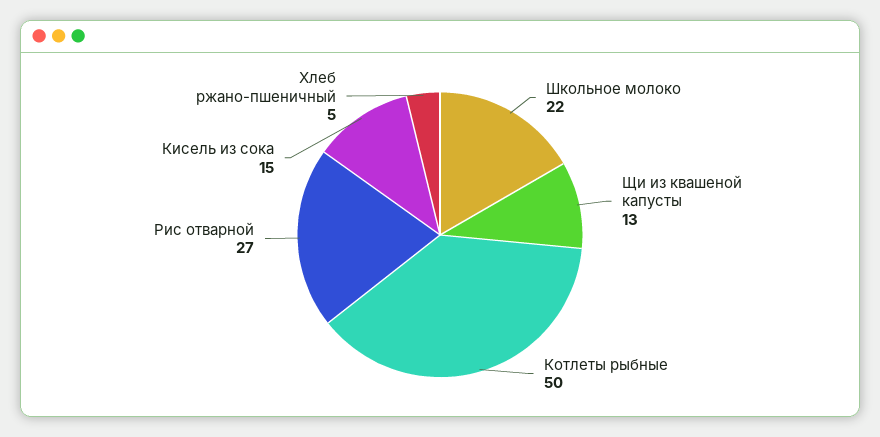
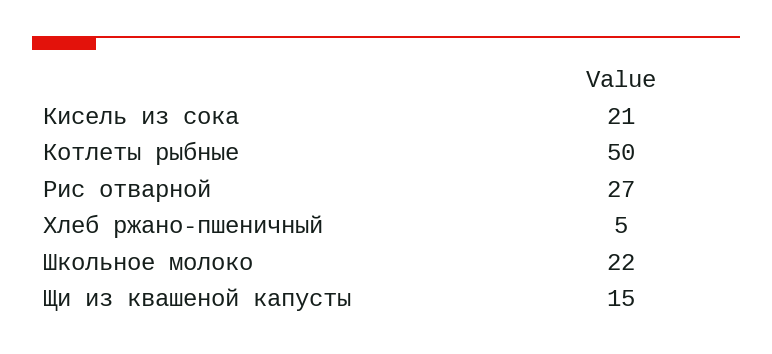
Щи из квашеной капусты: 13 -> 15
Кисель из сока: 15 -> 21

